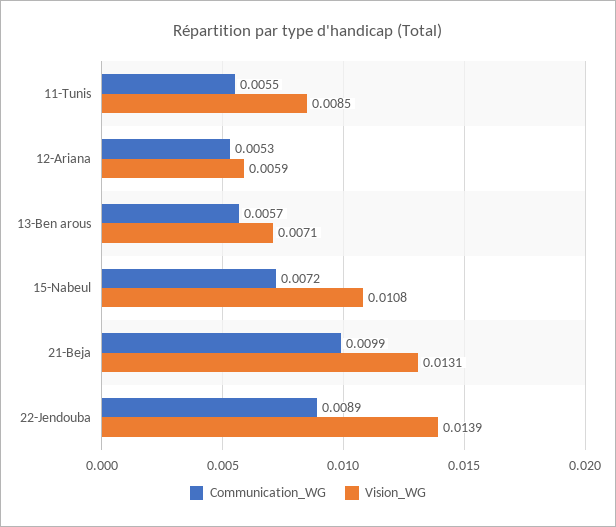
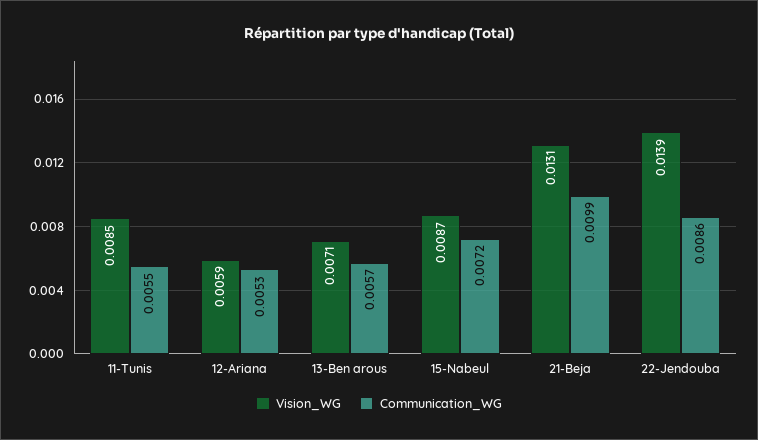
Vision_WG, 15-Nabeul: 0.0108 -> 0.0087
Communication_WG, 22-Jendouba: 0.0089 -> 0.0086

